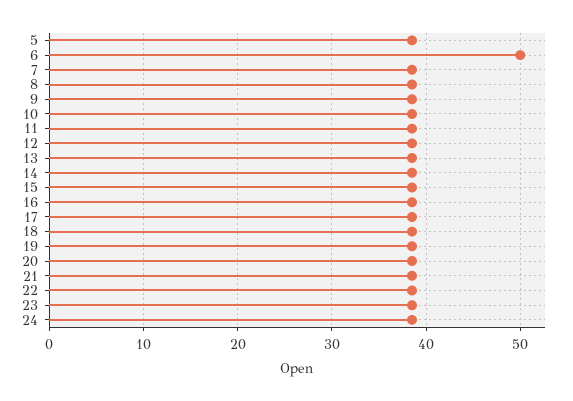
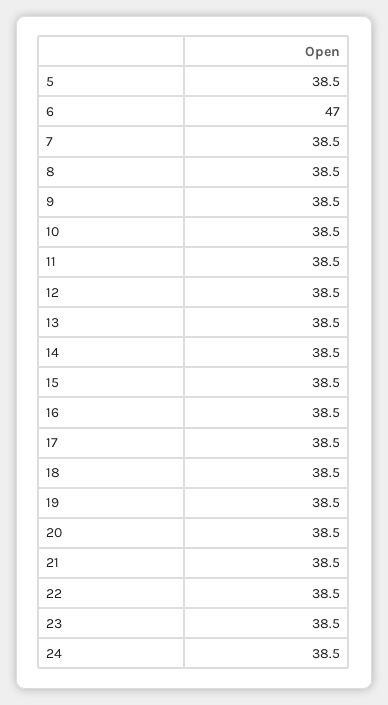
6: 50 -> 47

